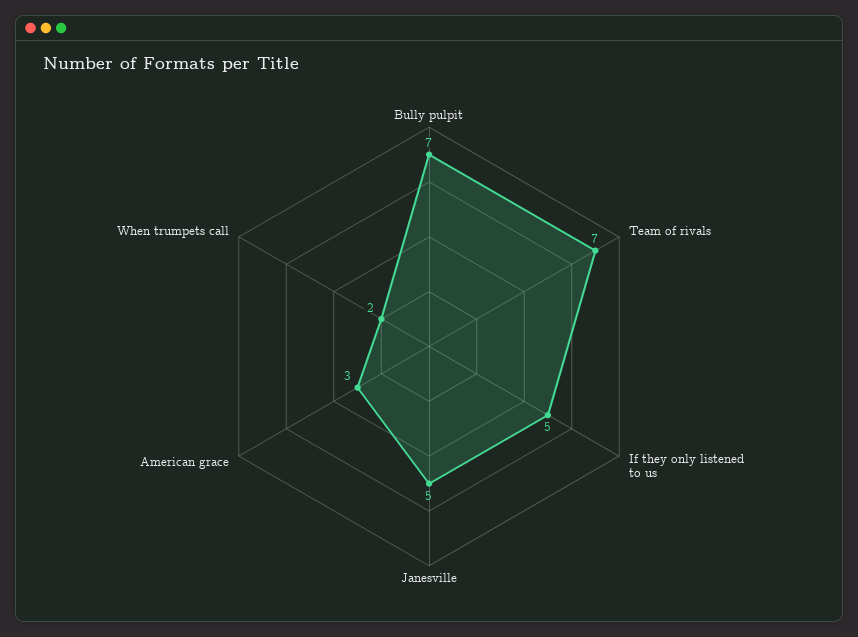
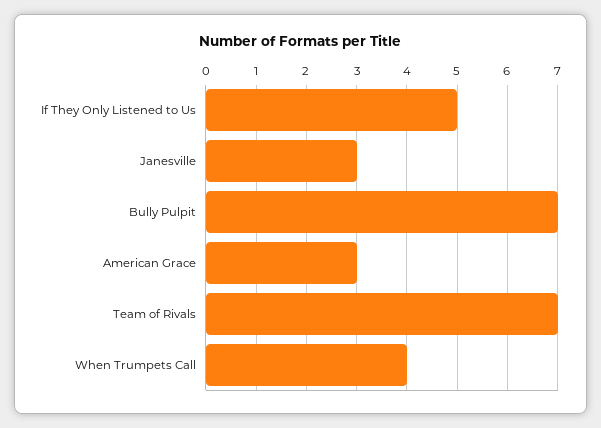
Janesville: 5 -> 3
When trumpets call: 2 -> 4

